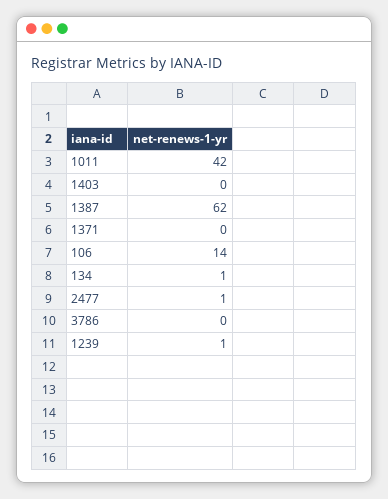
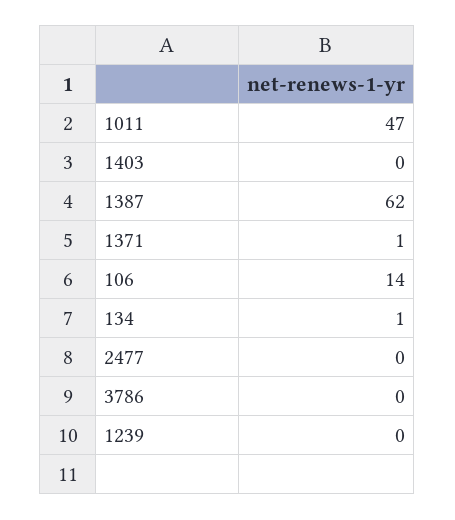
1011: 42 -> 47
1371: 0 -> 1
2477: 1 -> 0
1239: 1 -> 0

